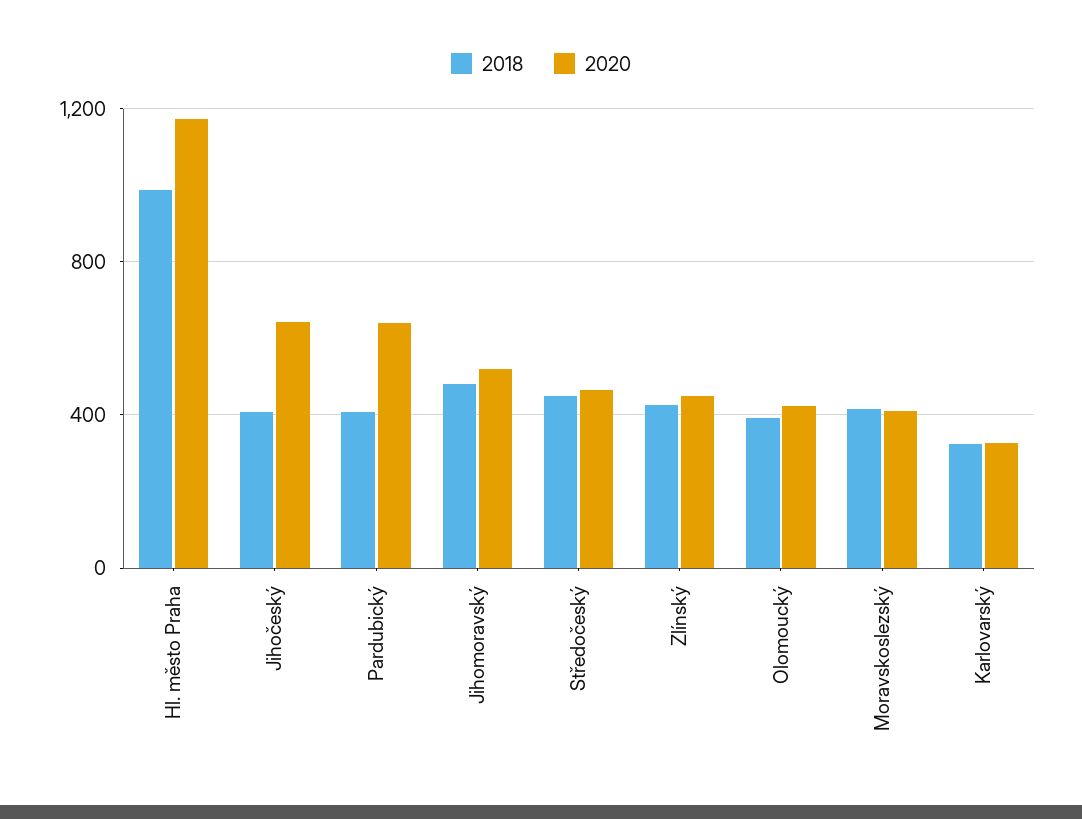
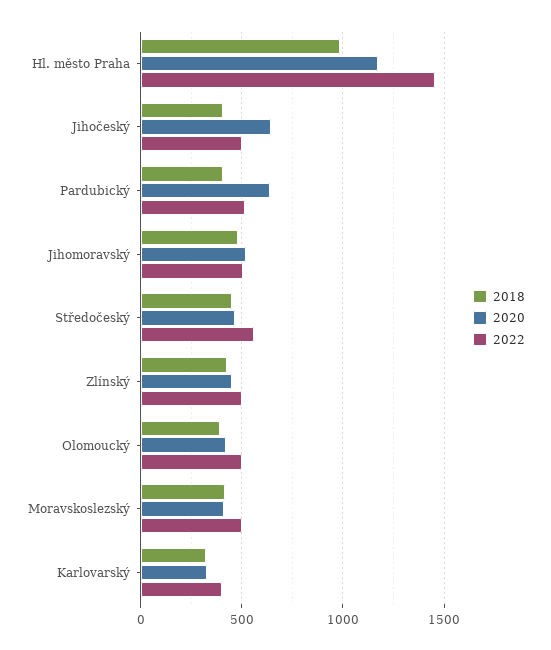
2022, Hl. město Praha: none -> 1450
2022, Jihočeský: none -> 500
2022, Pardubický: none -> 500
2022, Jihomoravský: none -> 500
2022, Středočeský: none -> 550
2022, Zlínský: none -> 500
2022, Olomoucký: none -> 500
2022, Moravskoslezský: none -> 500
2022, Karlovarský: none -> 400

